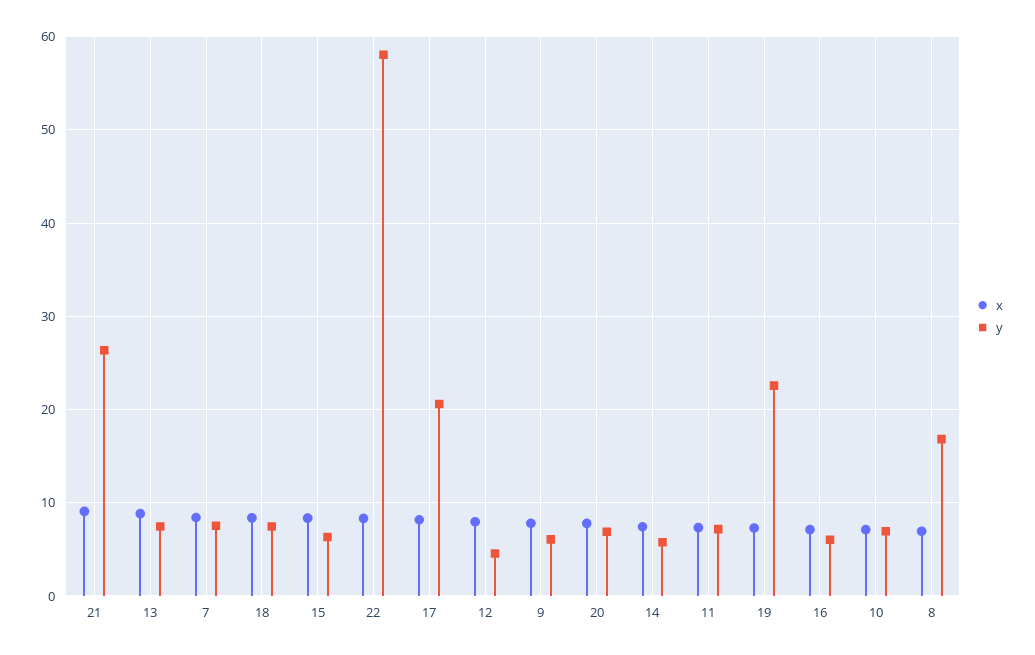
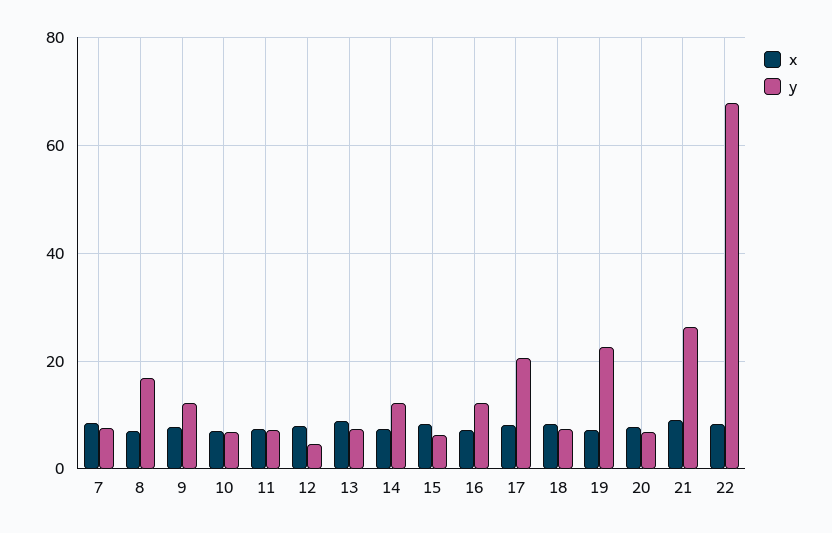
y, 22: 58 -> 68
y, 9: 6 -> 12
y, 14: 6 -> 12
y, 16: 6 -> 12

